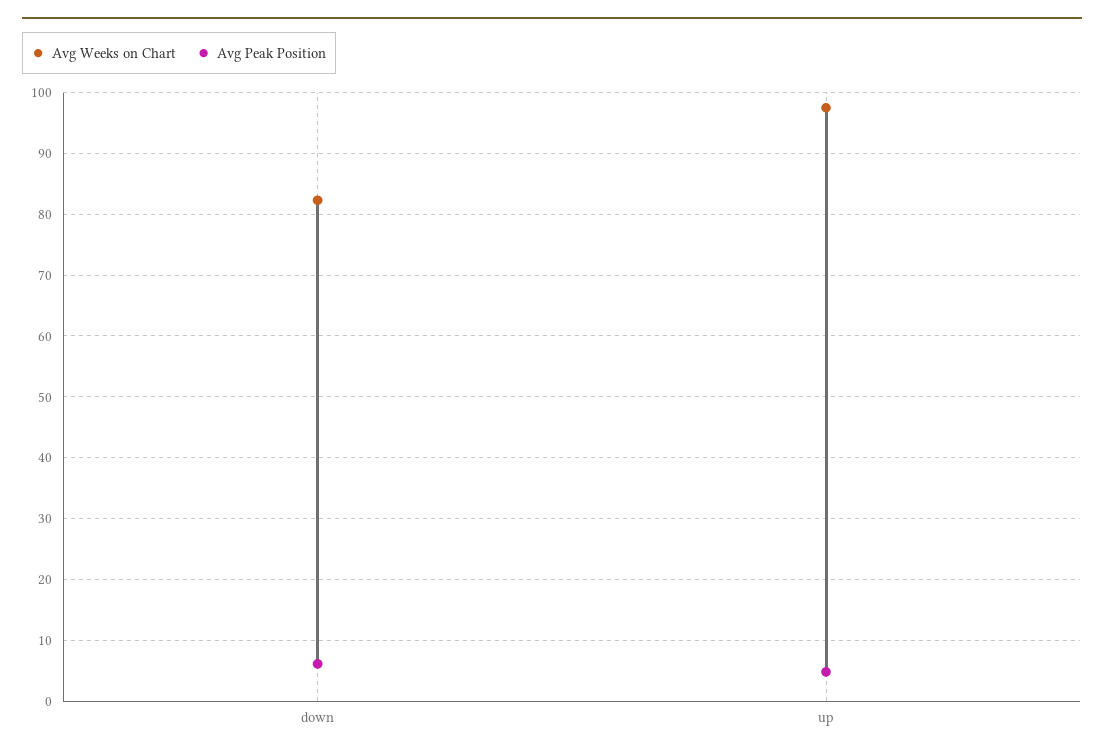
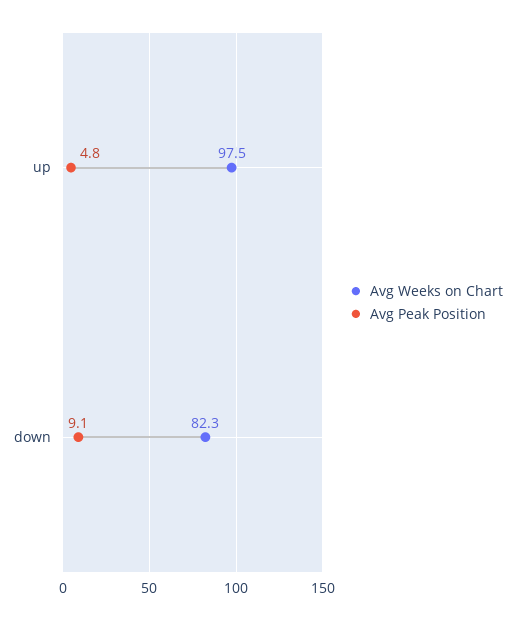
Avg Peak Position, down: 6 -> 9.1

